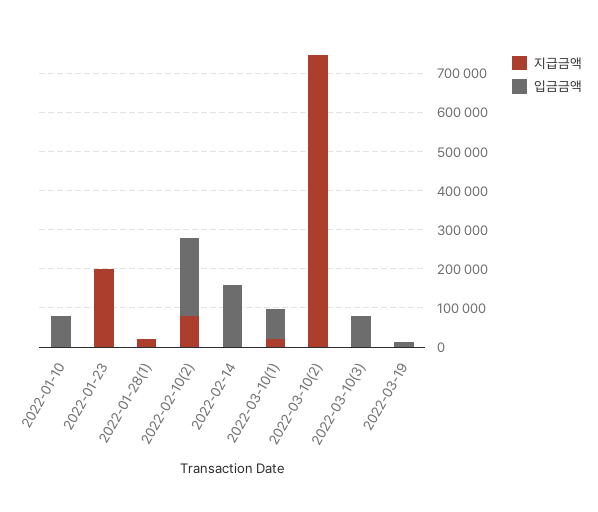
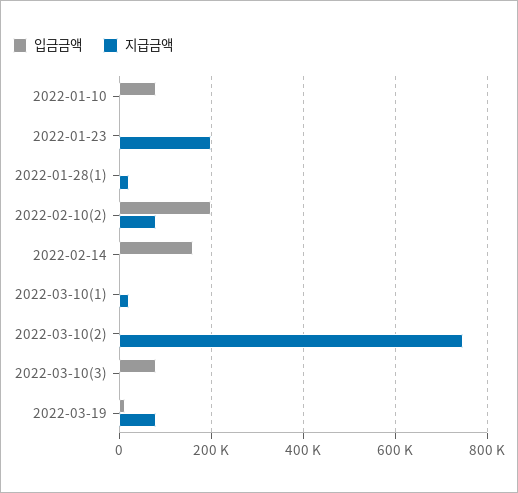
입금금액, 2022-03-10(1): 75000 -> 0
지급금액, 2022-03-19: 0 -> 80000

